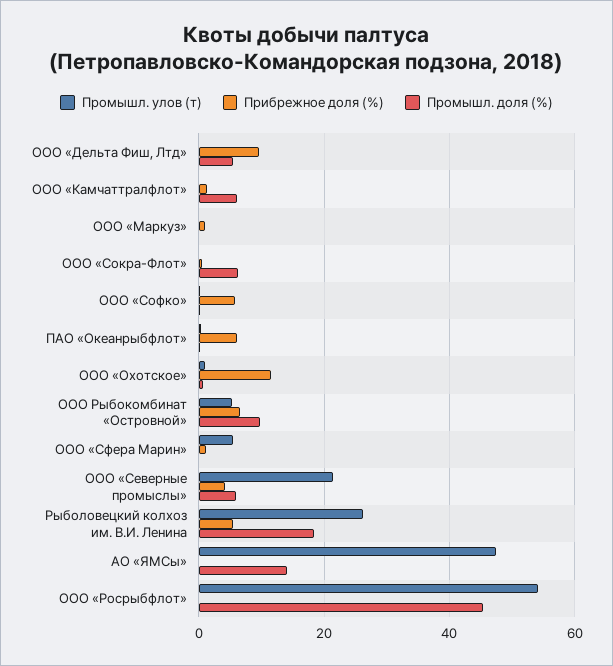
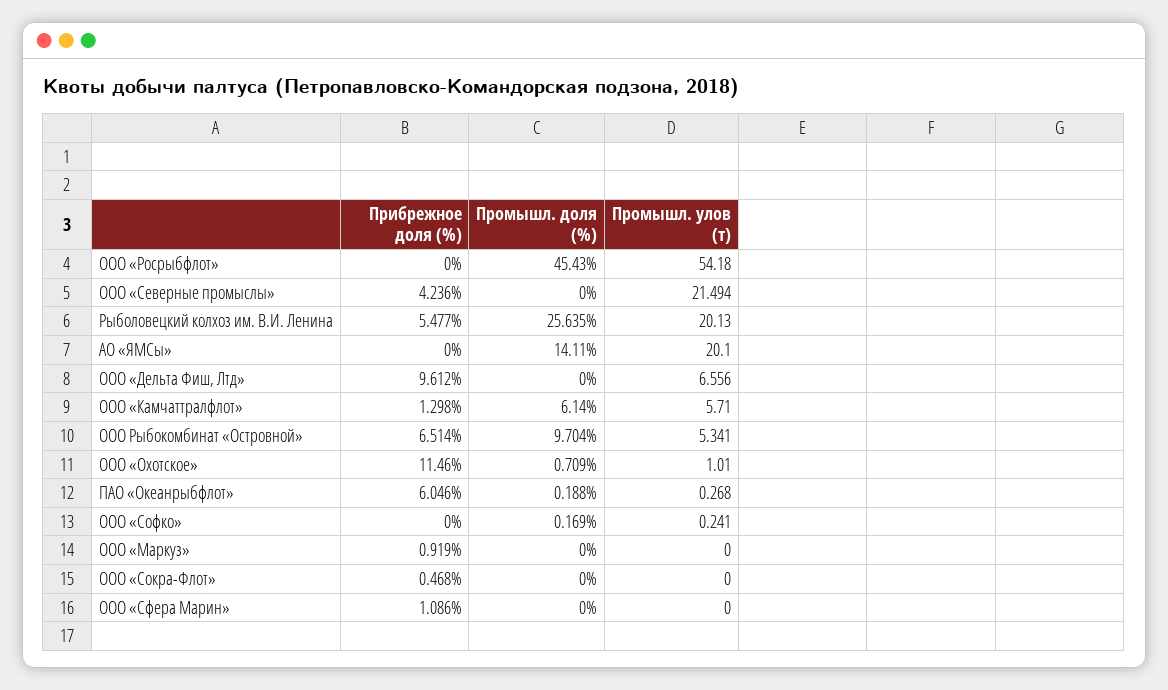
Промышл. улов (т), ООО «Дельта Фиш, Лтд»: 0 -> 6.556
Промышл. доля (%), ООО «Дельта Фиш, Лтд»: 6 -> 0
Промышл. улов (т), ООО «Камчаттралфлот»: 0 -> 5.71
Промышл. доля (%), ООО «Сокра-Флот»: 6 -> 0
Прибрежное доля (%), ООО «Софко»: 6 -> 0
Промышл. улов (т), ООО «Сфера Марин»: 6 -> 0
Промышл. доля (%), ООО «Северные промыслы»: 6 -> 0
Промышл. улов (т), Рыболовецкий колхоз им. В.И. Ленина: 26 -> 20.13
Промышл. доля (%), Рыболовецкий колхоз им. В.И. Ленина: 18 -> 25.635
Промышл. улов (т), АО «ЯМСы»: 48 -> 20.1

